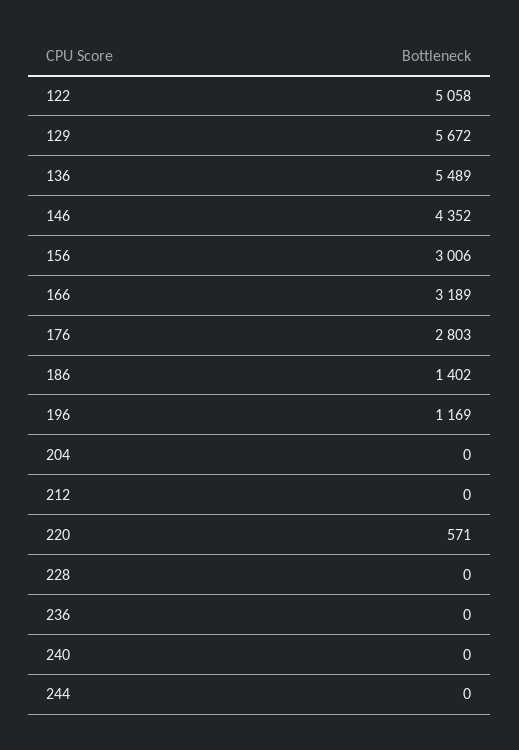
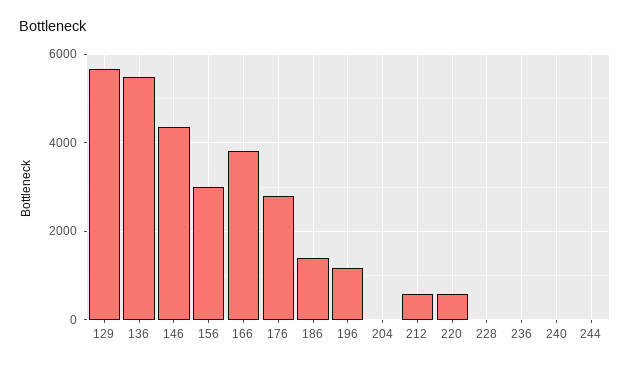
122: 5058 -> none
166: 3189 -> 3800
212: 0 -> 600

